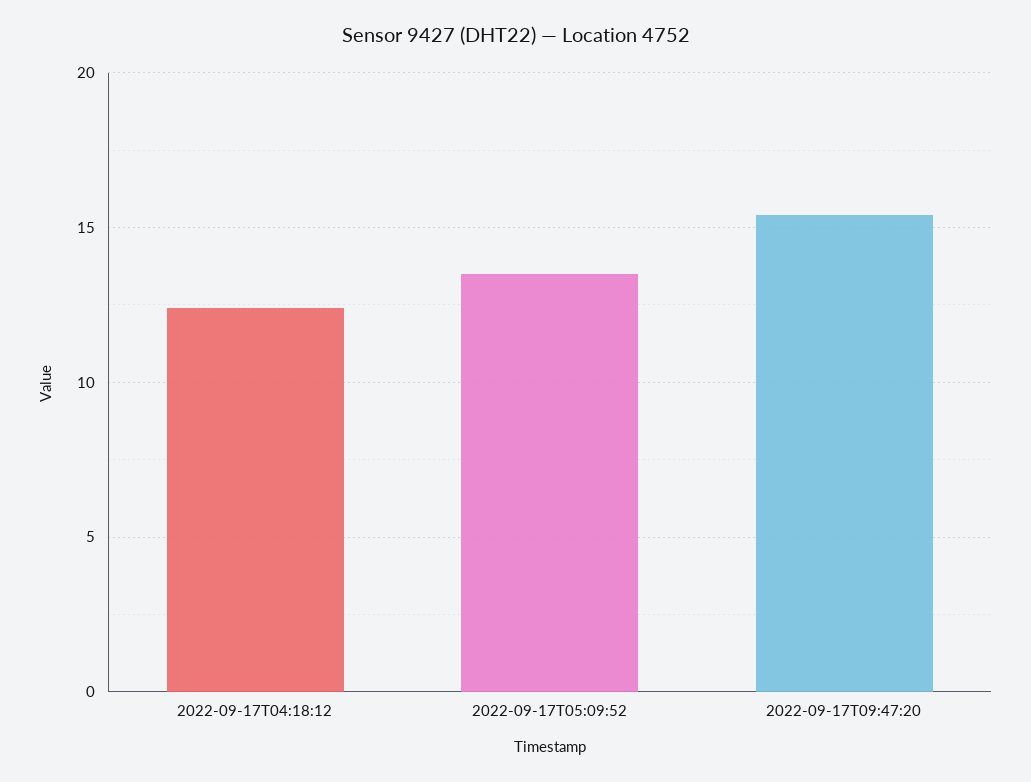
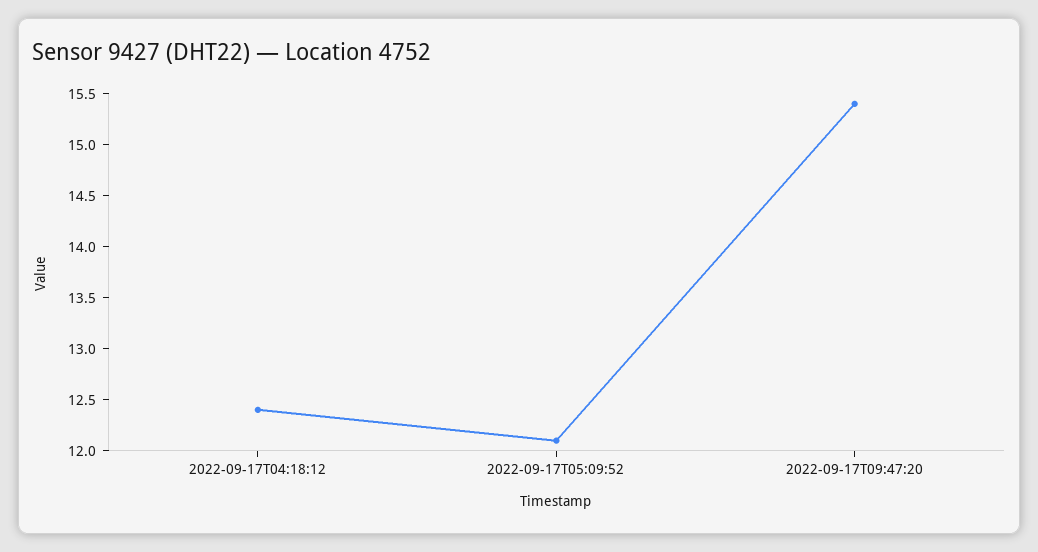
2022-09-17T05:09:52: 13.5 -> 12.1

